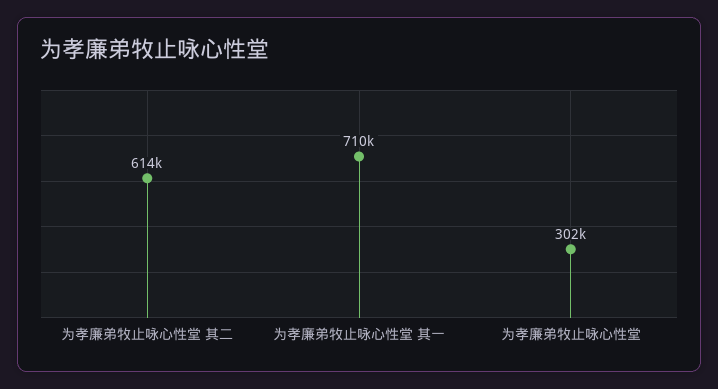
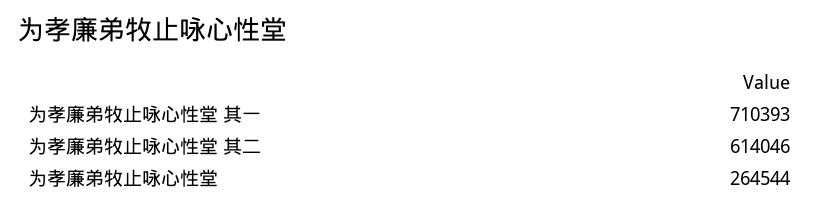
为孝廉弟牧止咏心性堂: 302000 -> 264544

